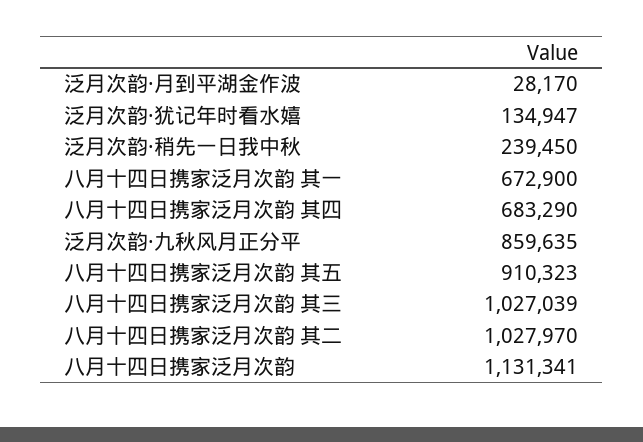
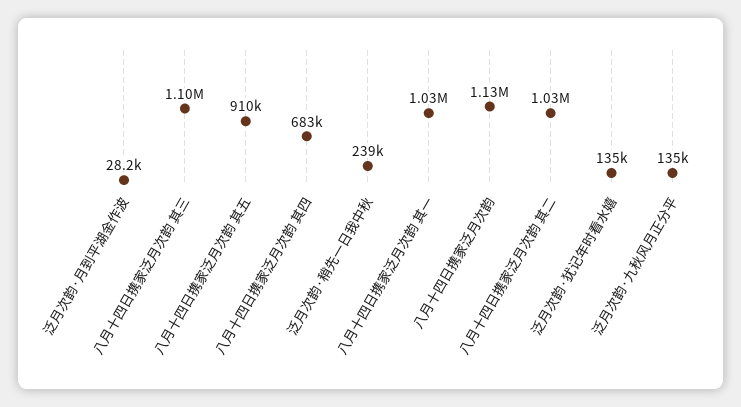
八月十四日携家泛月次韵 其一: 672900 -> 1030000
泛月次韵·九秋风月正分平: 859635 -> 135000
八月十四日携家泛月次韵 其三: 1027039 -> 1100000

